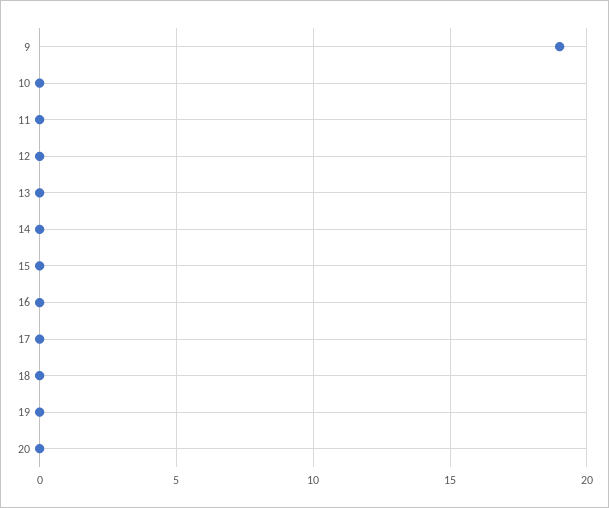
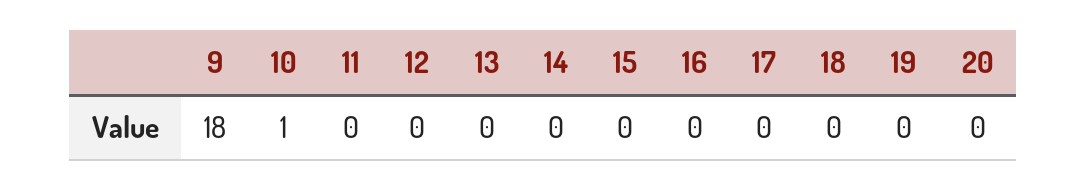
9: 19 -> 18
10: 0 -> 1

